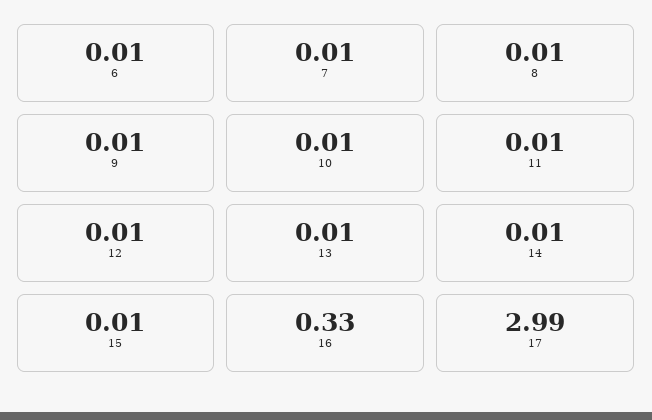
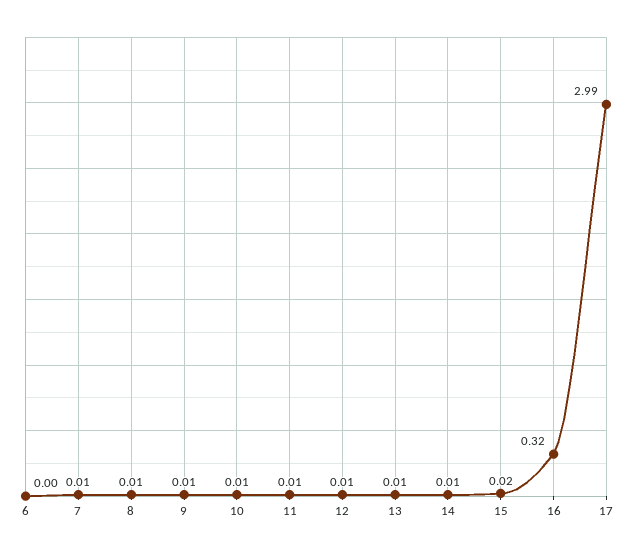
6: 0.01 -> 0
15: 0.01 -> 0.02
16: 0.33 -> 0.32

